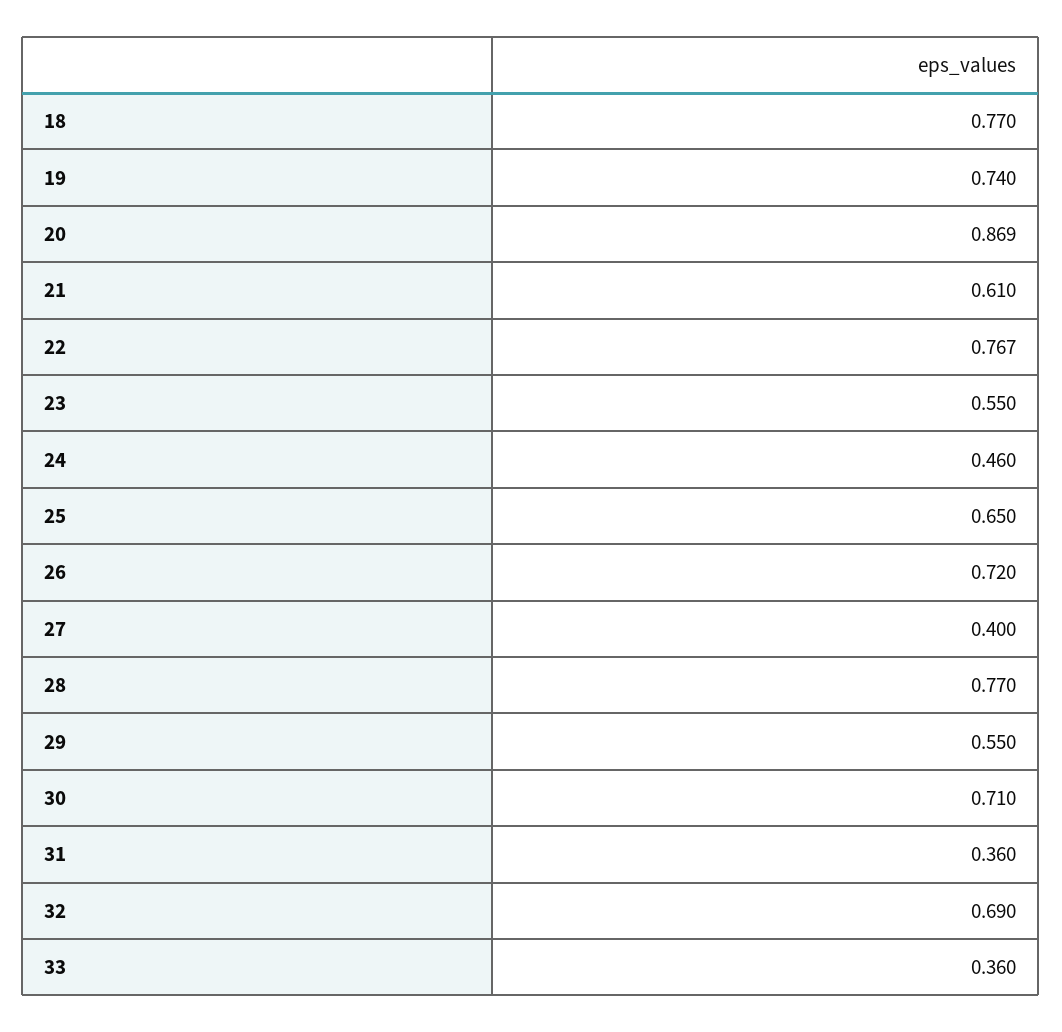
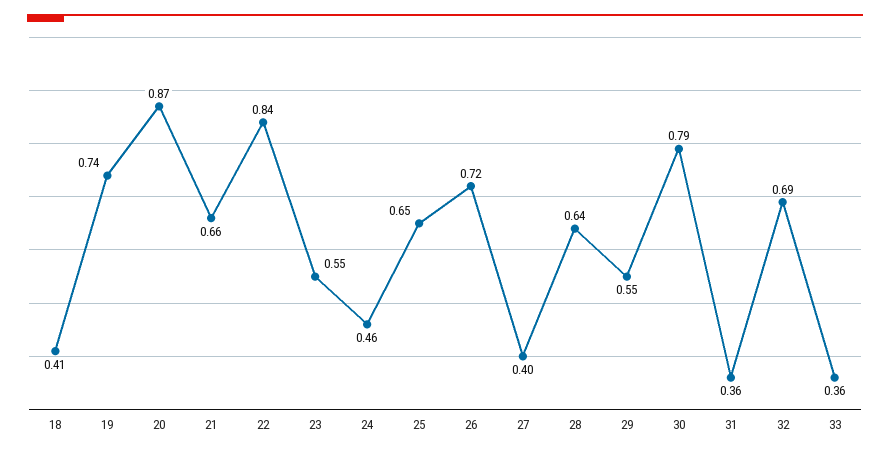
18: 0.77 -> 0.41
21: 0.61 -> 0.66
22: 0.767 -> 0.84
28: 0.77 -> 0.64
30: 0.71 -> 0.79

